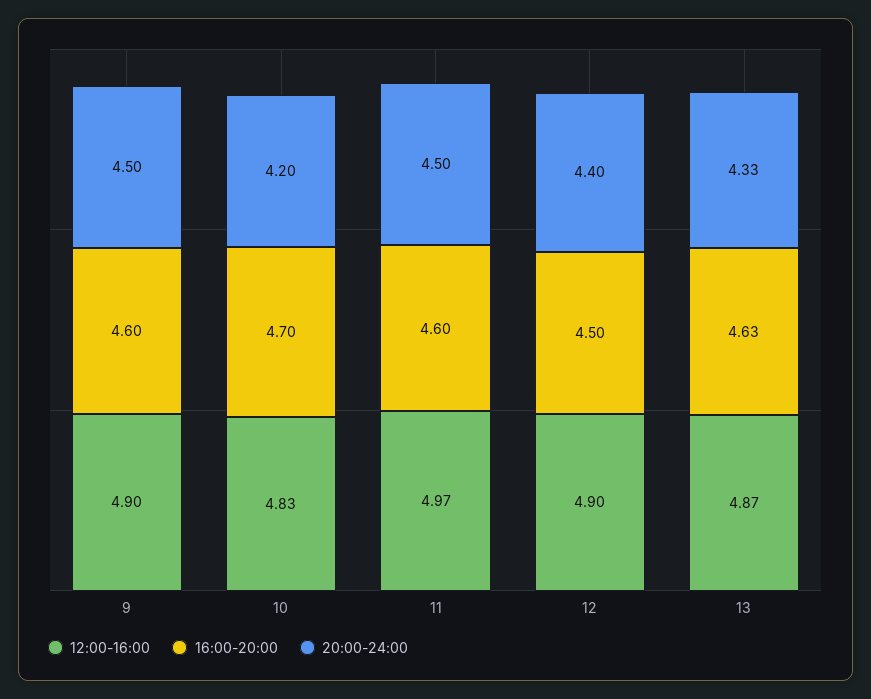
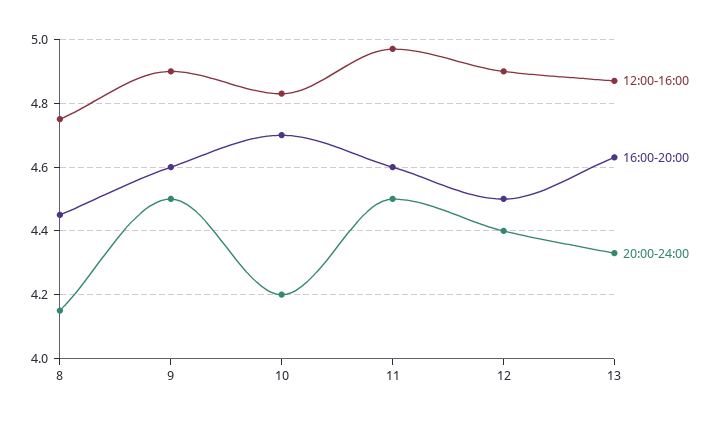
12:00-16:00, 8: none -> 4.75
16:00-20:00, 8: none -> 4.45
20:00-24:00, 8: none -> 4.15

